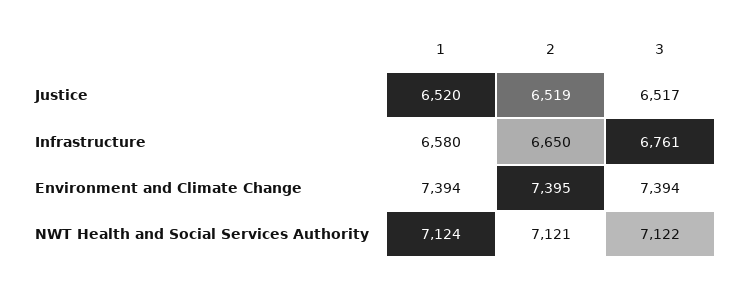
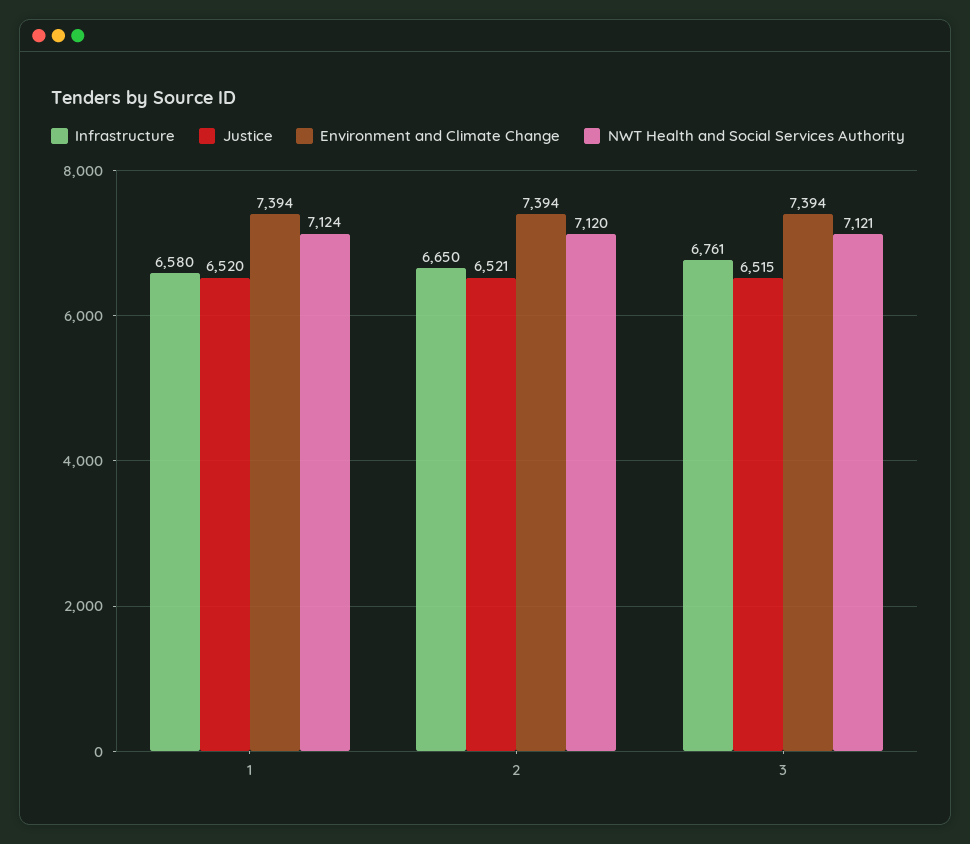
Justice, 2: 6519 -> 6521
Justice, 3: 6517 -> 6515
Environment and Climate Change, 2: 7395 -> 7394
NWT Health and Social Services Authority, 2: 7121 -> 7120
NWT Health and Social Services Authority, 3: 7122 -> 7121

